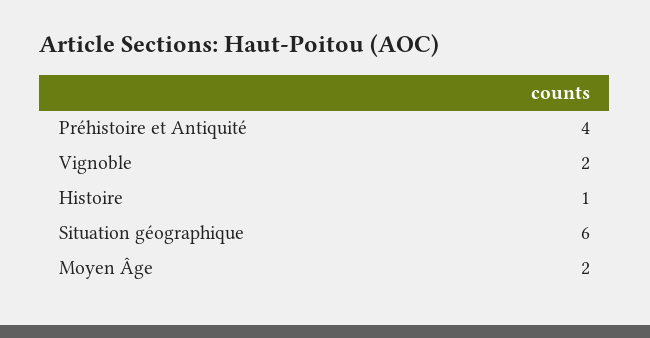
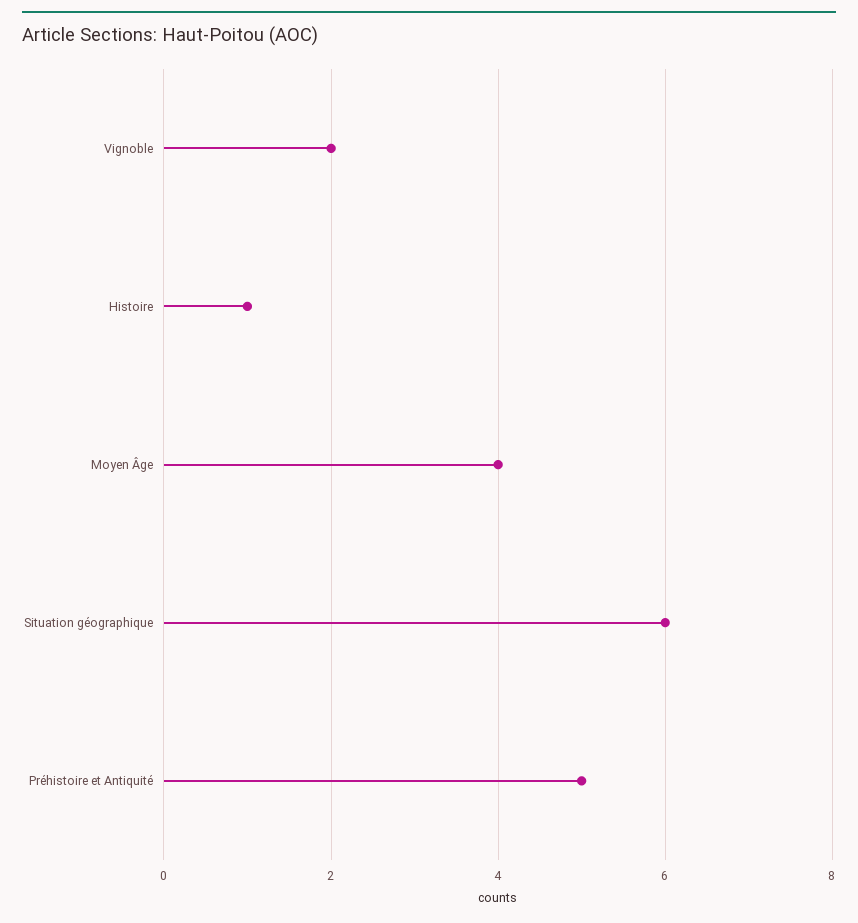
Préhistoire et Antiquité: 4 -> 5
Moyen Âge: 2 -> 4

